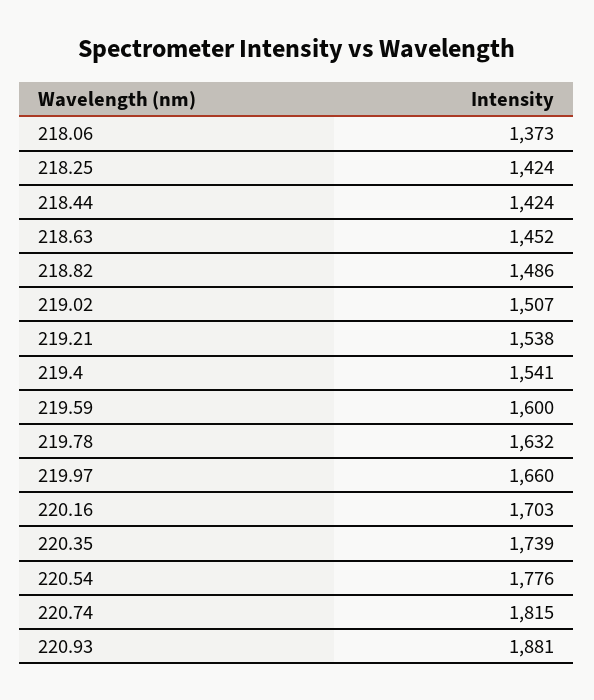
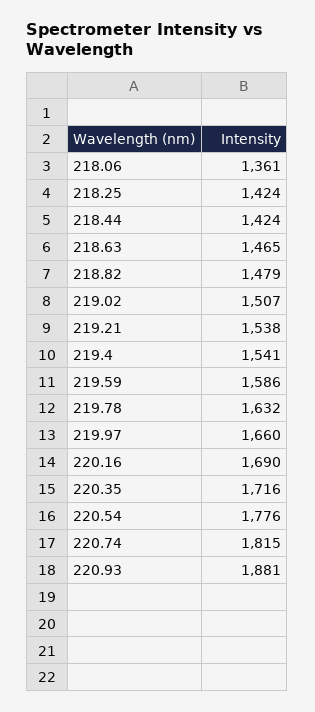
218.06: 1373 -> 1361
218.63: 1452 -> 1465
218.82: 1486 -> 1479
219.59: 1600 -> 1586
220.16: 1703 -> 1690
220.35: 1739 -> 1716

